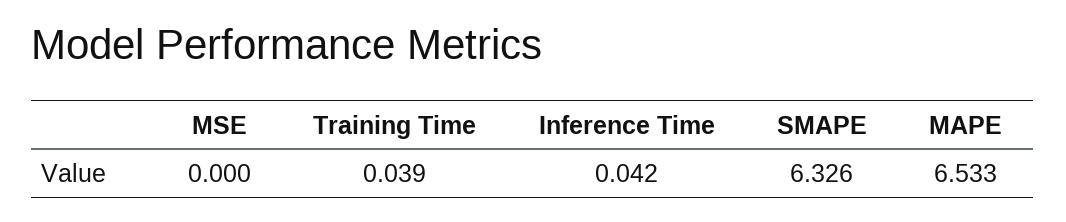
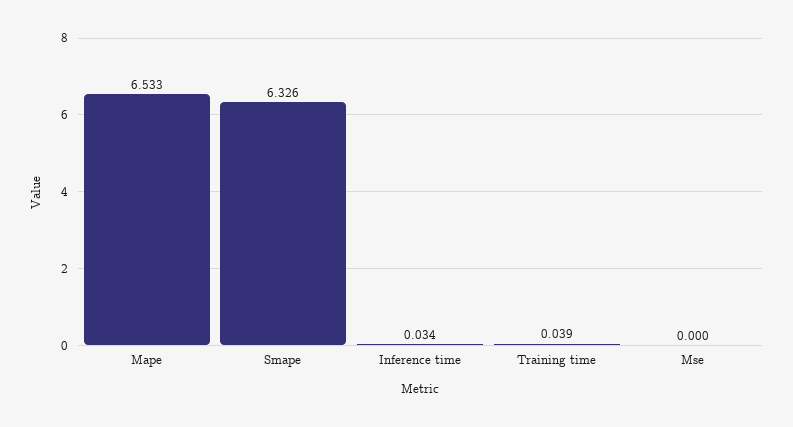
Inference Time: 0.042 -> 0.034

